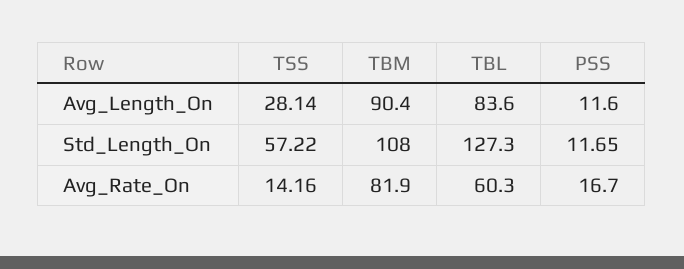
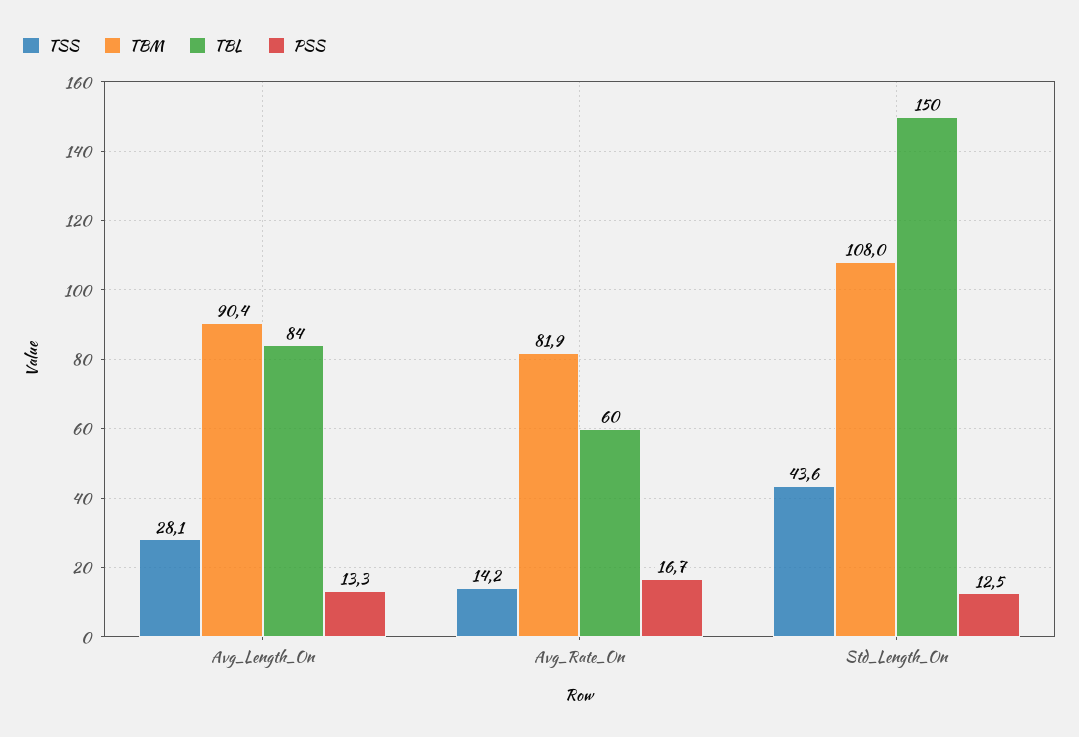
PSS, Avg_Length_On: 11.6 -> 13.3
TSS, Std_Length_On: 57.22 -> 43.6
TBL, Std_Length_On: 127.3 -> 150
PSS, Std_Length_On: 11.65 -> 12.5

